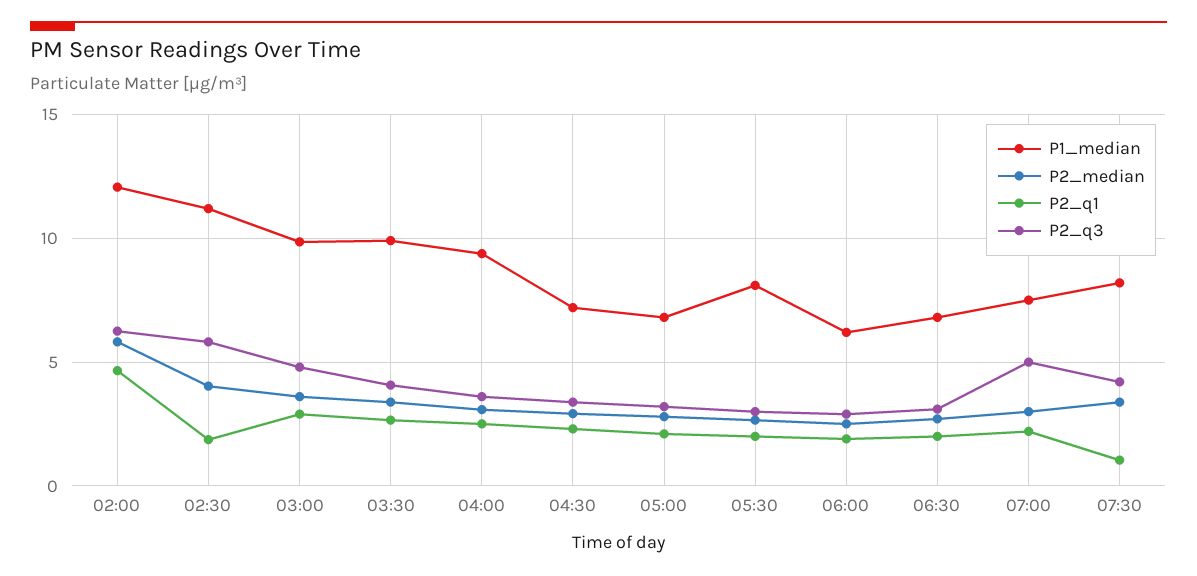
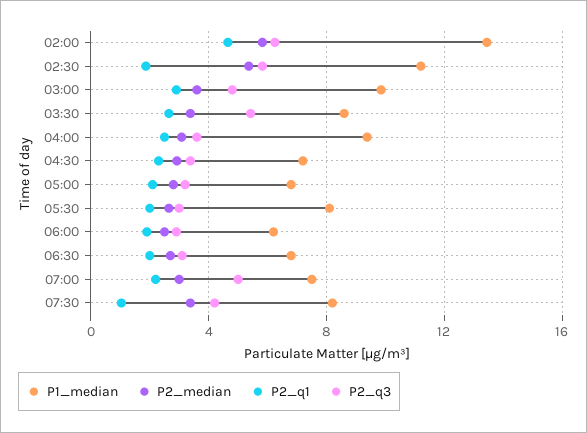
P1_median, 02:00: 12 -> 13.5
P2_median, 02:30: 4 -> 5.5
P1_median, 03:30: 10 -> 8.5
P2_q3, 03:30: 4 -> 5.5

